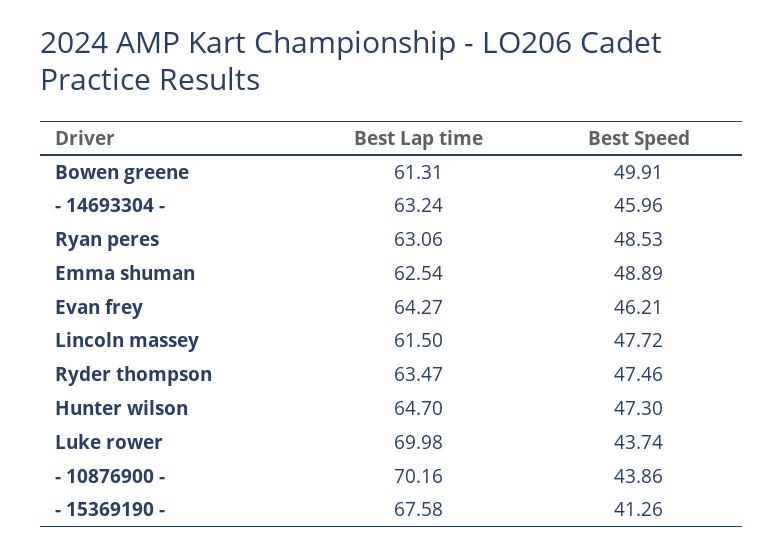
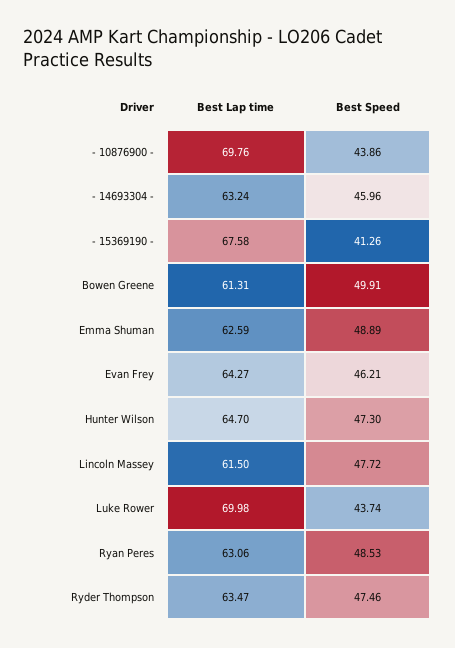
Best Lap time, Emma shuman: 62.54 -> 62.59
Best Lap time, - 10876900 -: 70.16 -> 69.76

